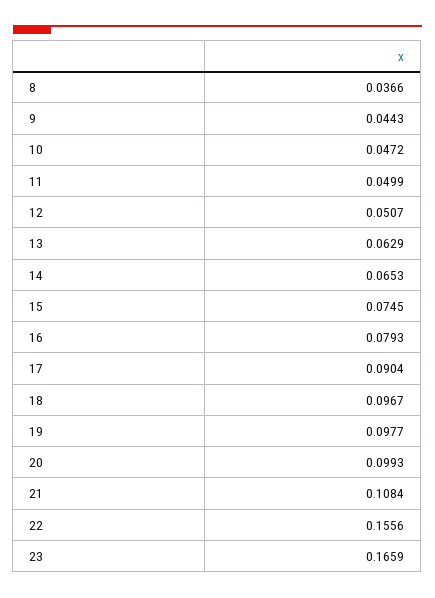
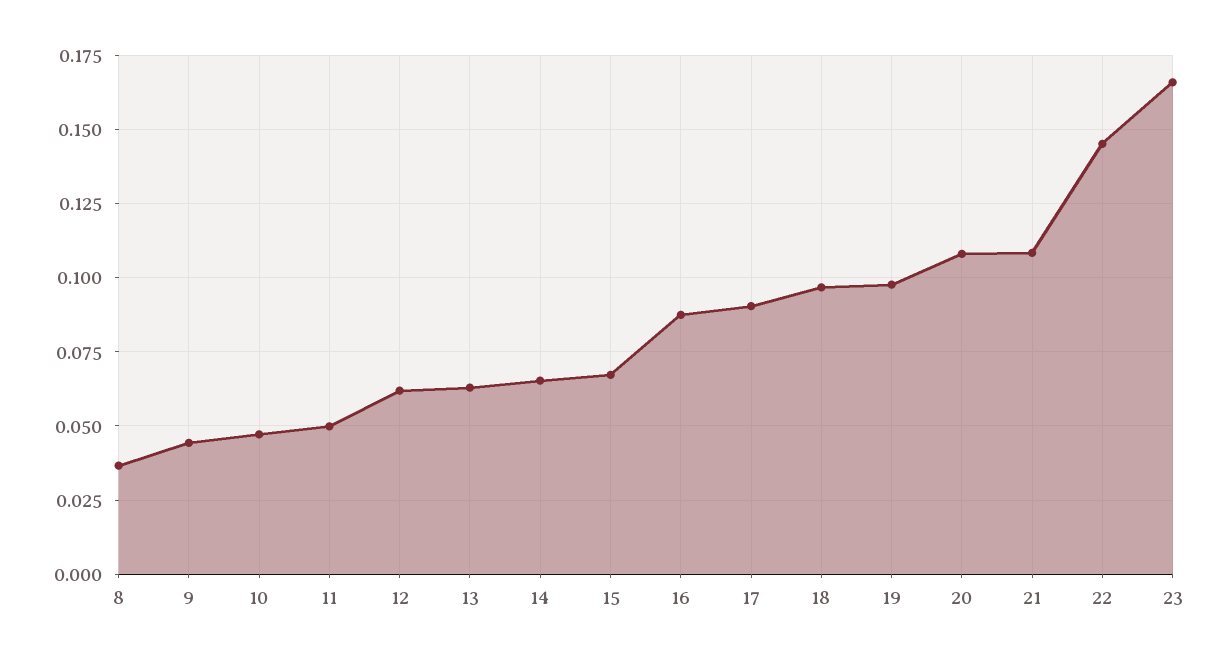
12: 0.0507 -> 0.0625
15: 0.0745 -> 0.0675
16: 0.0793 -> 0.0875
20: 0.0993 -> 0.1075
22: 0.1556 -> 0.145

